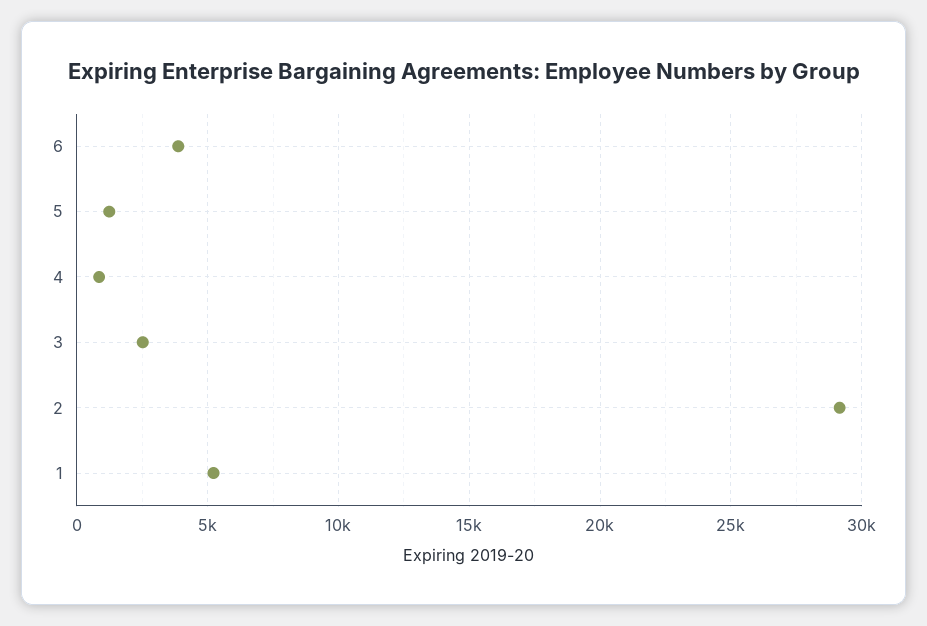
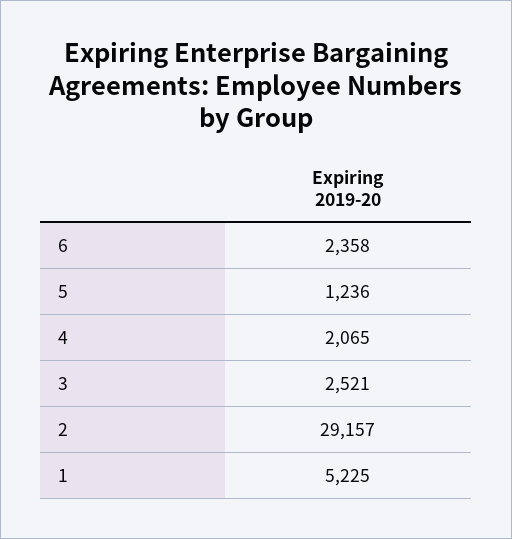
6: 4000 -> 2358
4: 1000 -> 2065

